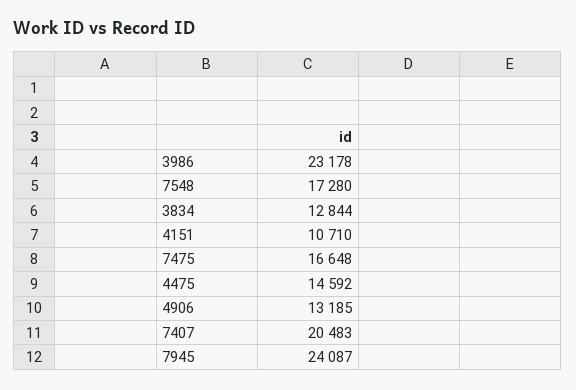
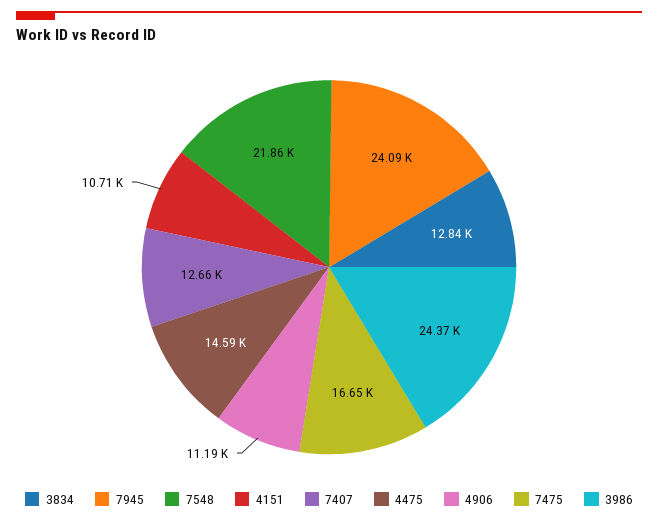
3986: 23178 -> 24370
7548: 17280 -> 21860
4906: 13185 -> 11190
7407: 20483 -> 12660

